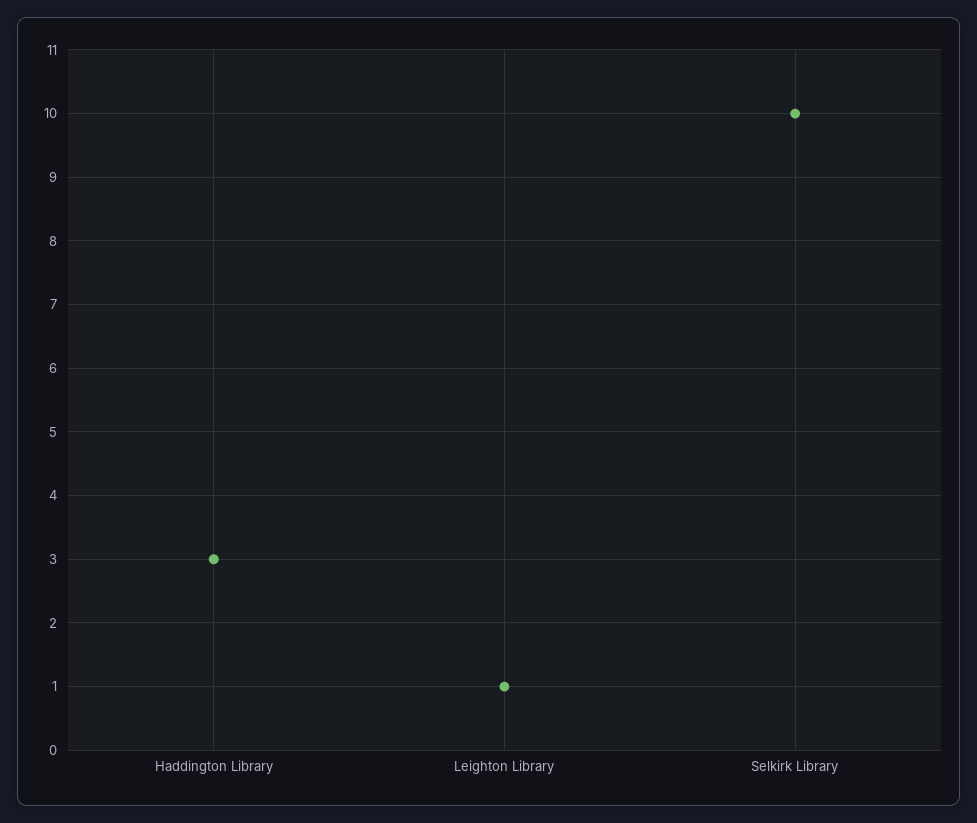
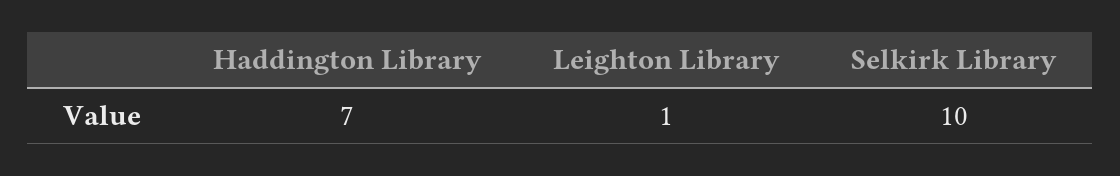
Haddington Library: 3 -> 7

